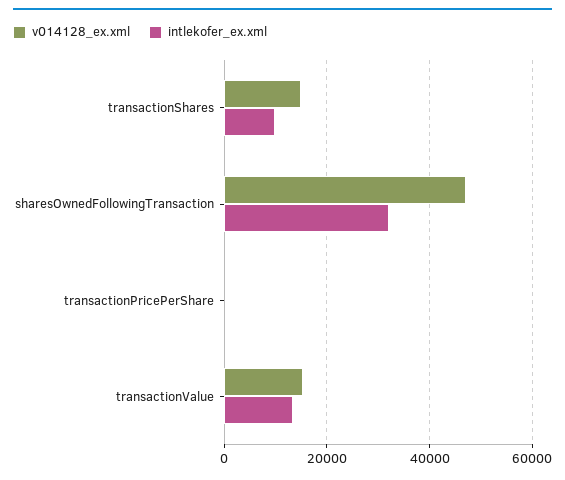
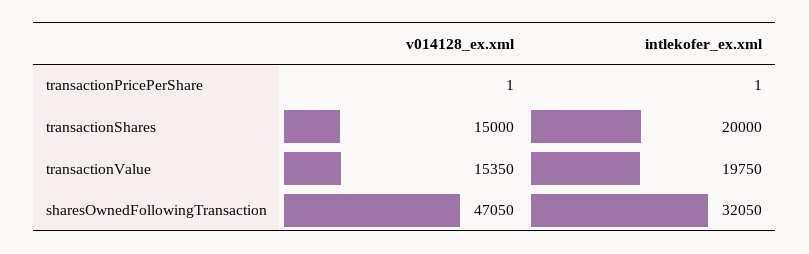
intlekofer_ex.xml, transactionShares: 10000 -> 20000
intlekofer_ex.xml, transactionValue: 14000 -> 19750

